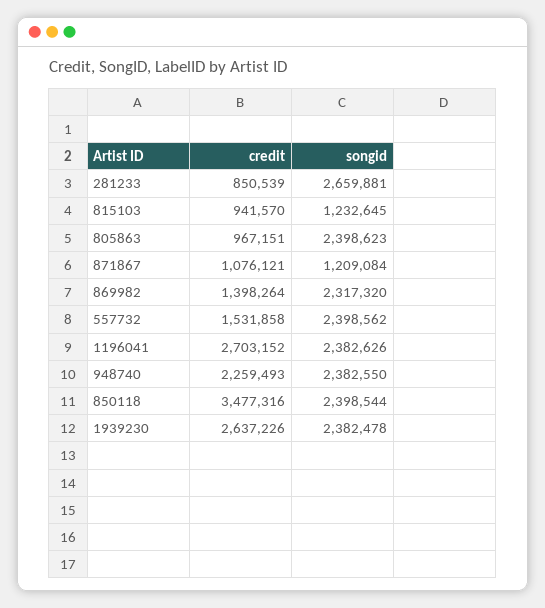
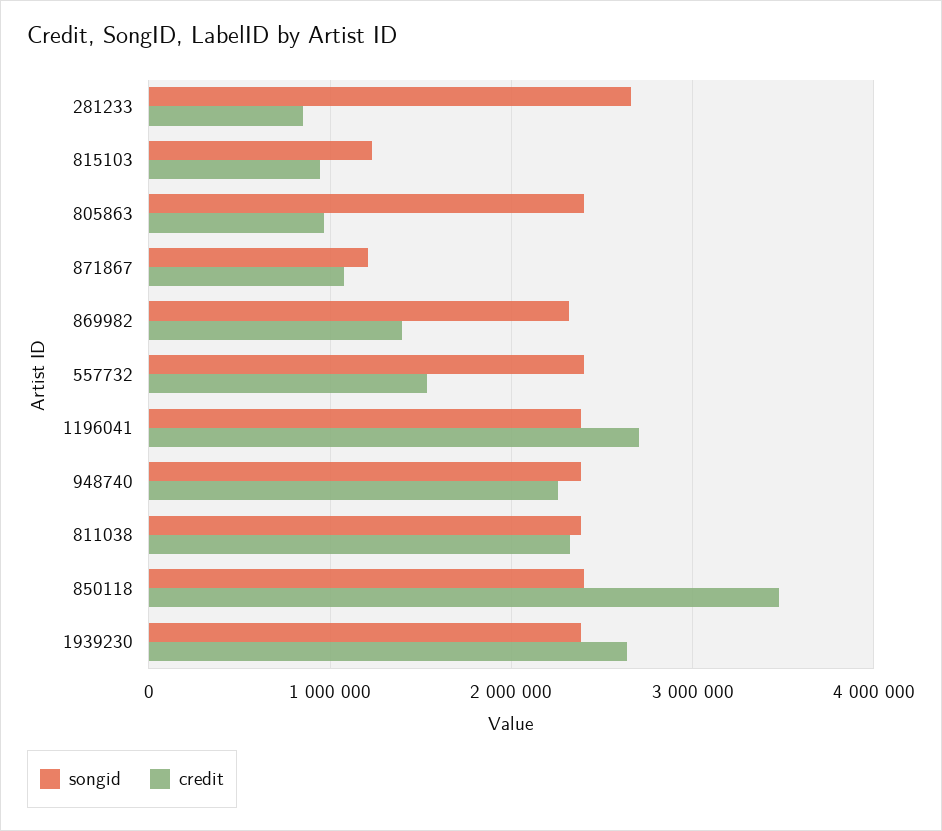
songid, 811038: none -> 2400000
credit, 811038: none -> 2300000

